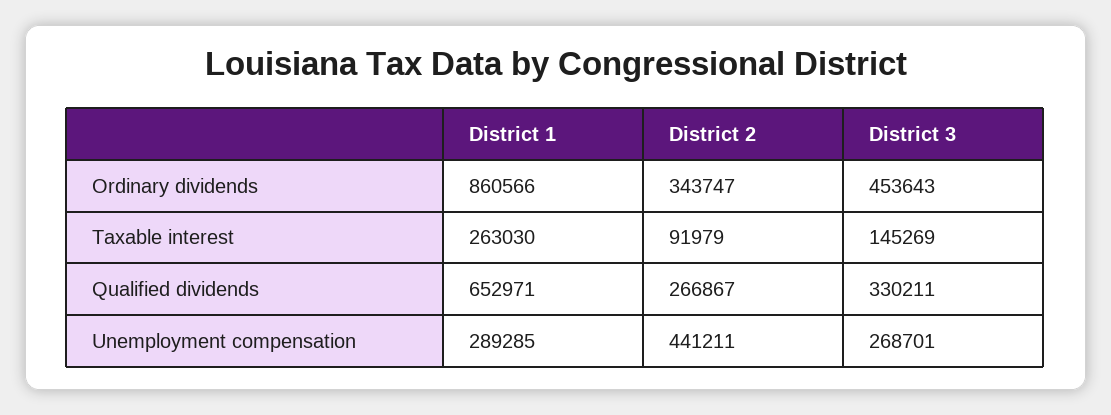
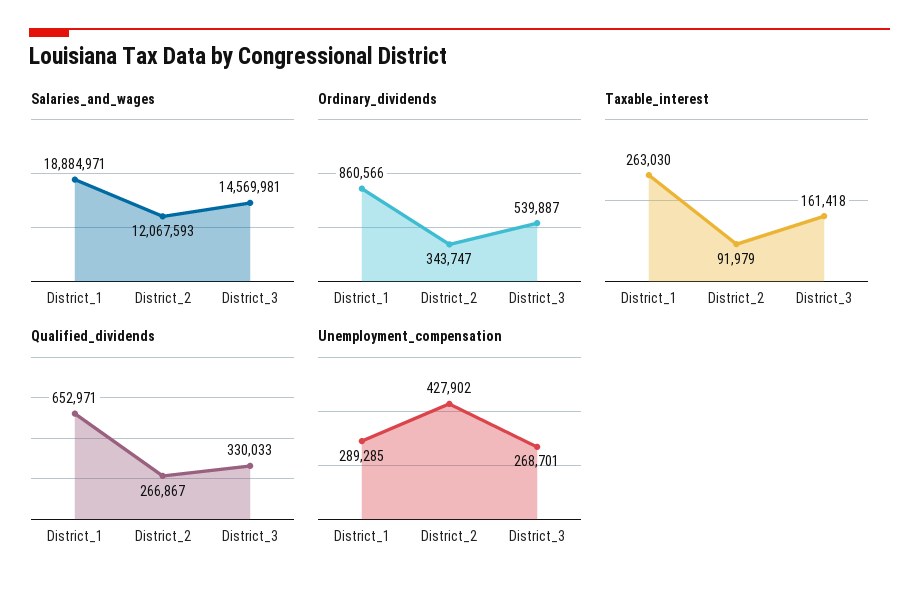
Ordinary dividends, District 3: 453643 -> 539887
Taxable interest, District 3: 145269 -> 161418
Qualified dividends, District 3: 330211 -> 330033
Unemployment compensation, District 2: 441211 -> 427902
Salaries_and_wages, District 1: none -> 18884971
Salaries_and_wages, District 2: none -> 12067593
Salaries_and_wages, District 3: none -> 14569981

